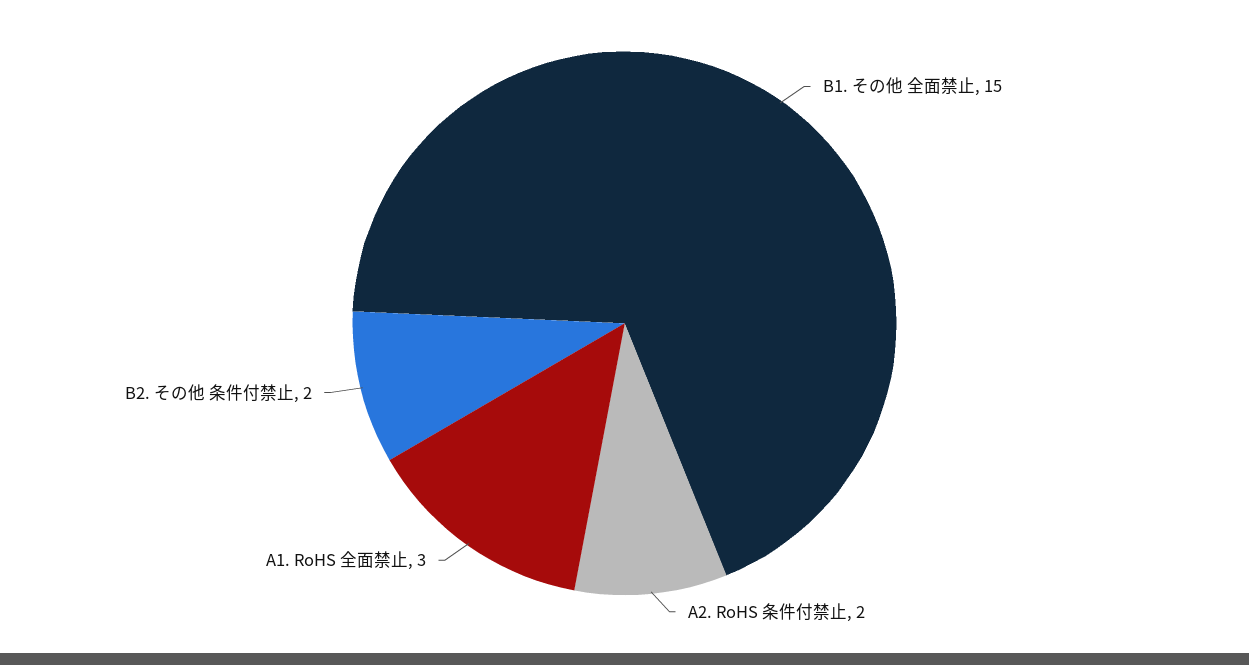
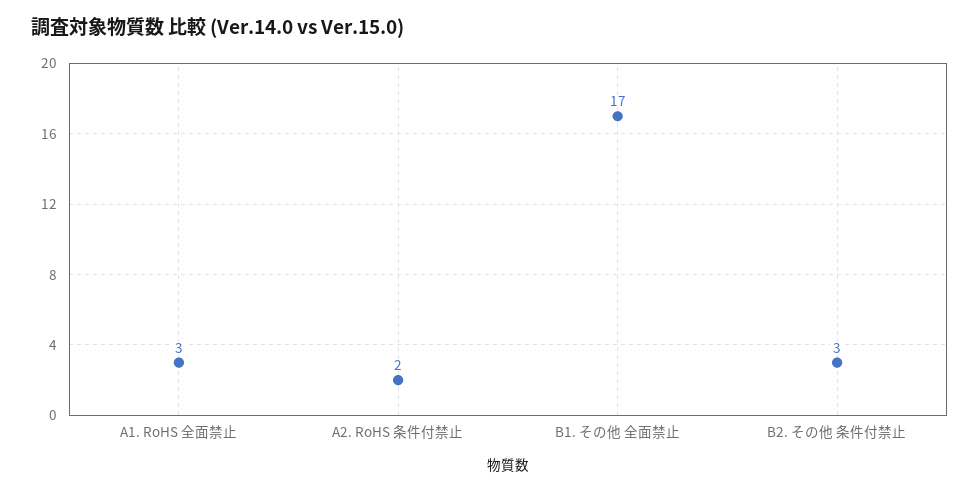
B1. その他 全面禁止: 15 -> 17
B2. その他 条件付禁止: 2 -> 3

